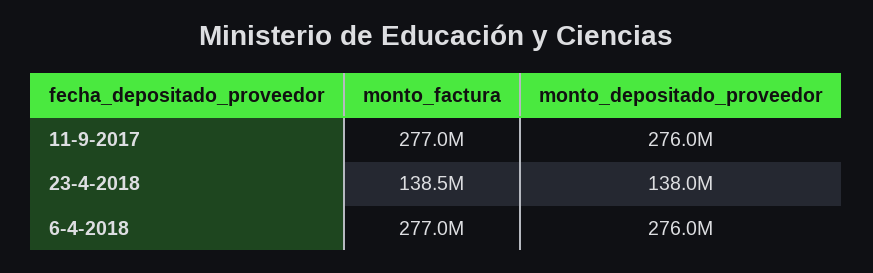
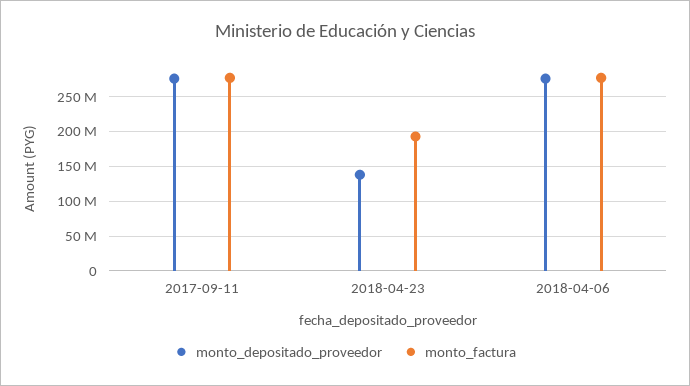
monto_factura, 23-4-2018: 138500000 -> 190000000

